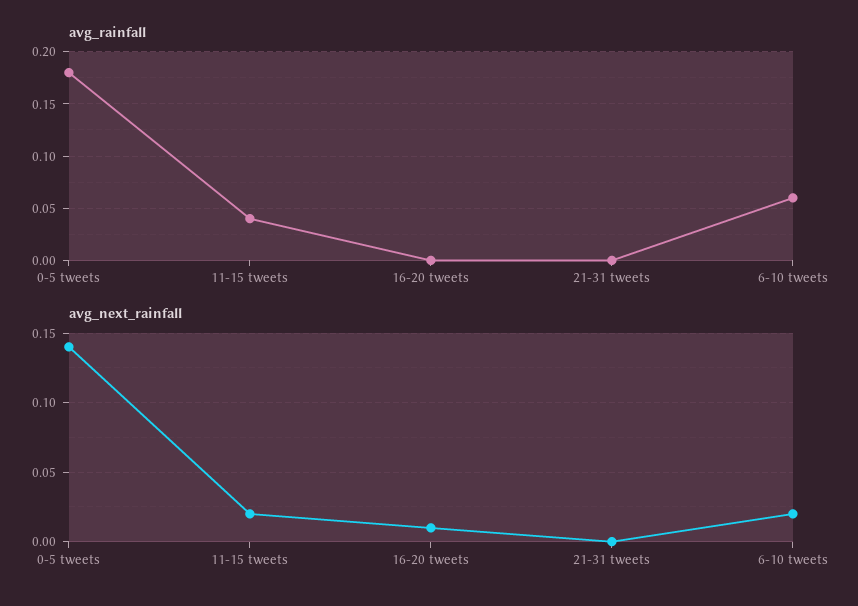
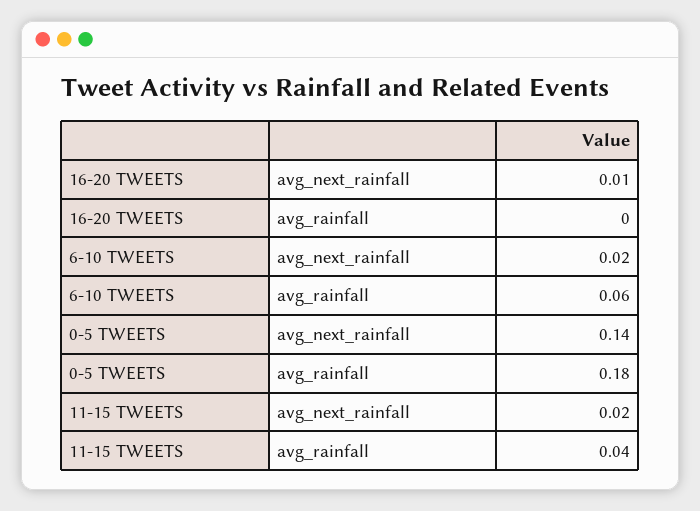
avg_rainfall, 21-31 tweets: 0 -> none
avg_next_rainfall, 21-31 tweets: 0 -> none

